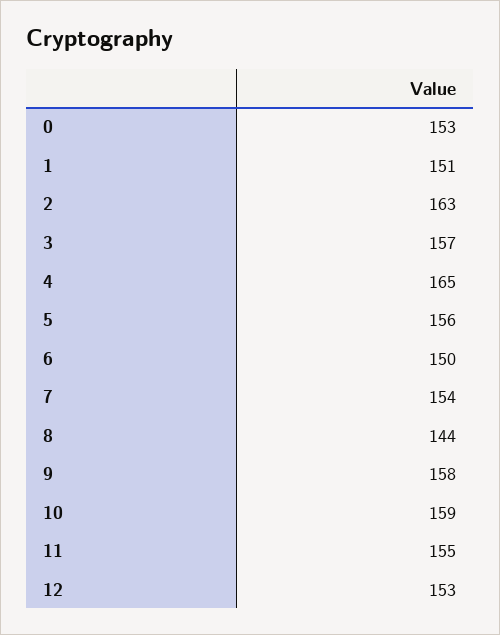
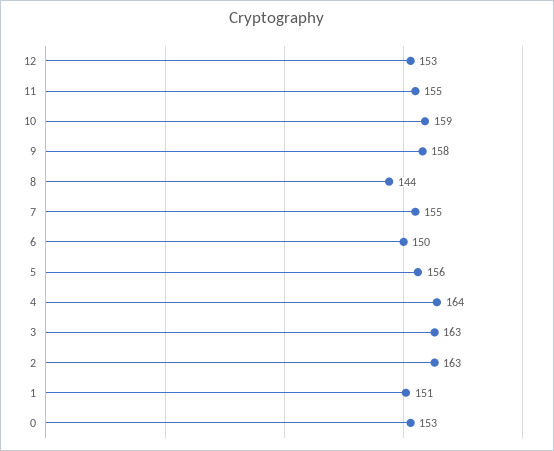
3: 157 -> 163
4: 165 -> 164
7: 154 -> 155

